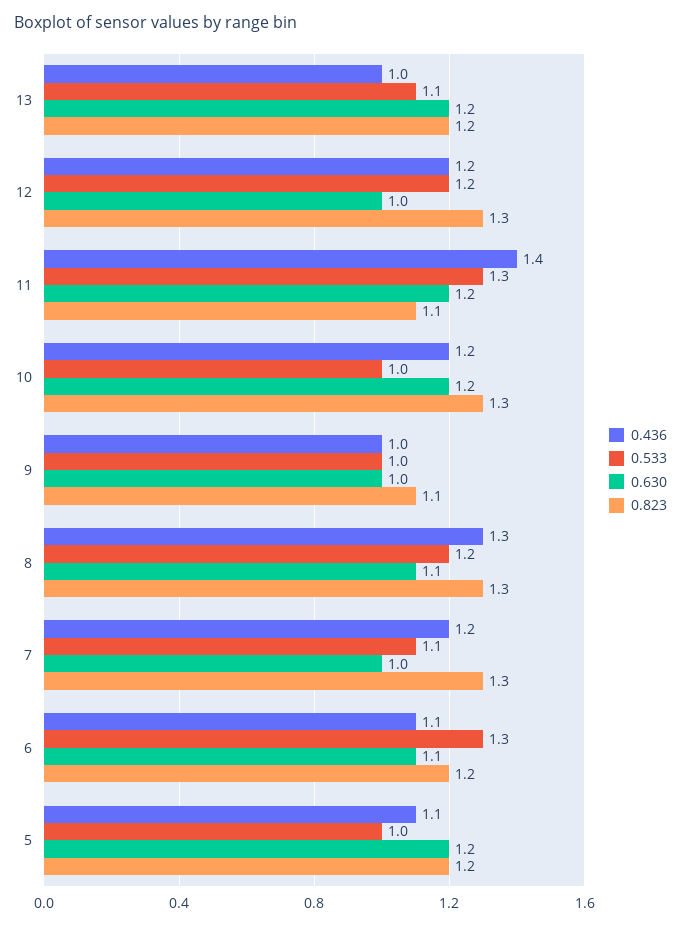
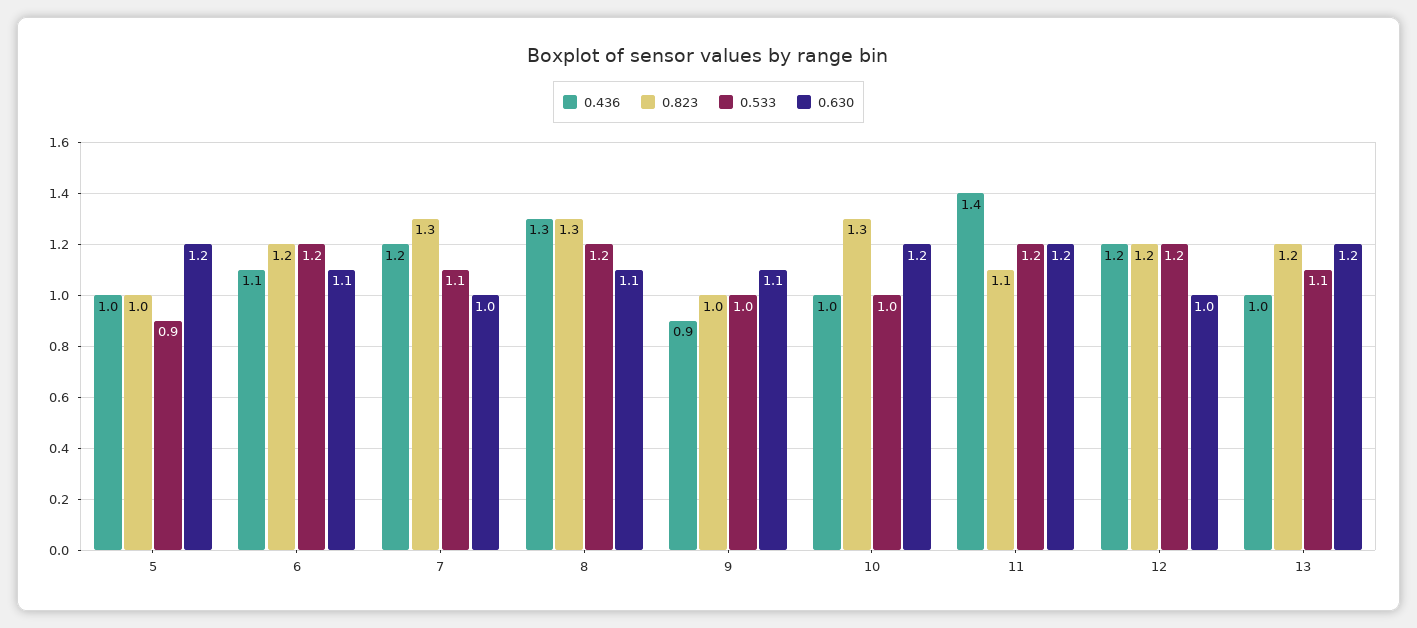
0.823, 12: 1.3 -> 1.2
0.533, 11: 1.3 -> 1.2
0.436, 10: 1.2 -> 1
0.436, 9: 1 -> 0.9
0.630, 9: 1 -> 1.1
0.823, 9: 1.1 -> 1
0.533, 6: 1.3 -> 1.2
0.436, 5: 1.1 -> 1
0.533, 5: 1 -> 0.9
0.823, 5: 1.2 -> 1

